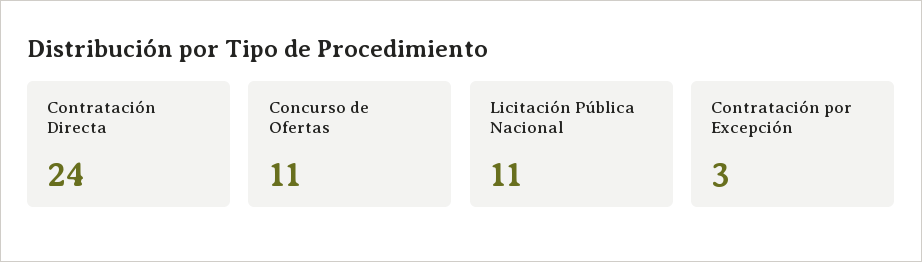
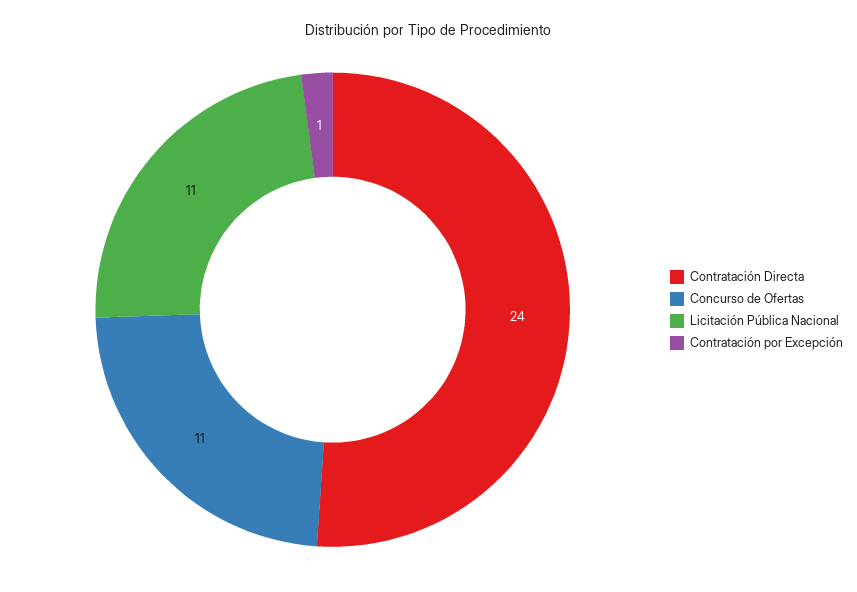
Contratación por Excepción: 3 -> 1

